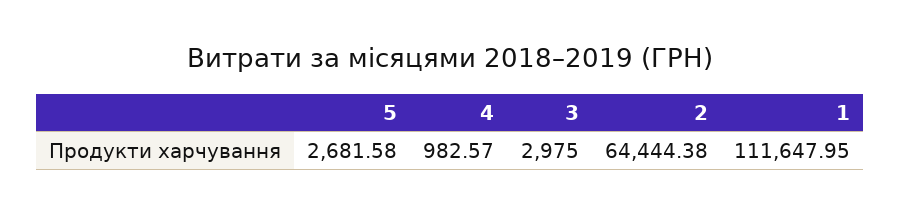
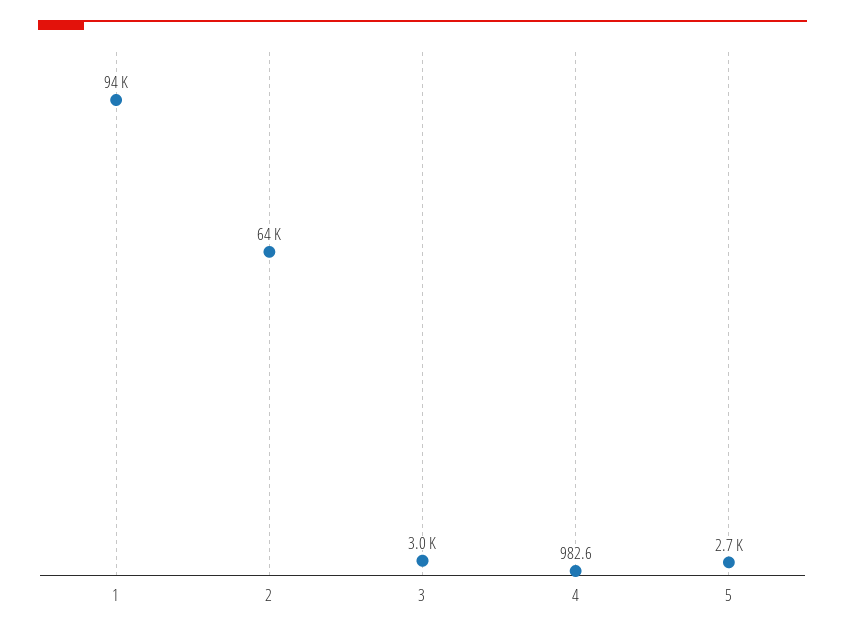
1: 111647.95 -> 94000

